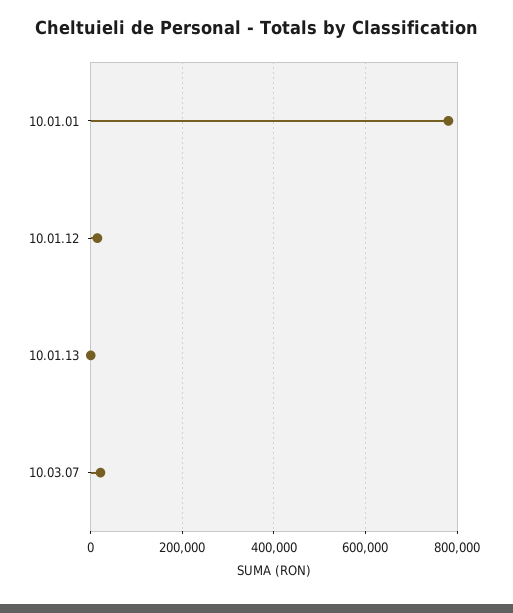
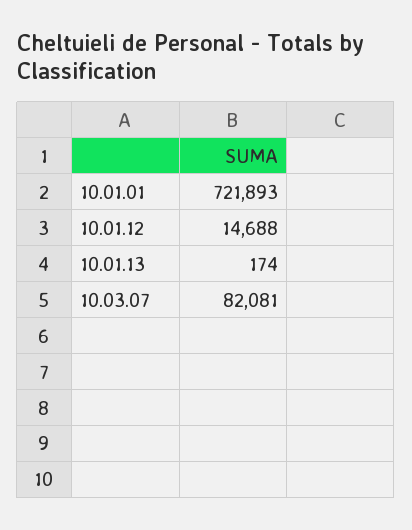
10.01.01: 780000 -> 721893
10.03.07: 20000 -> 82081

